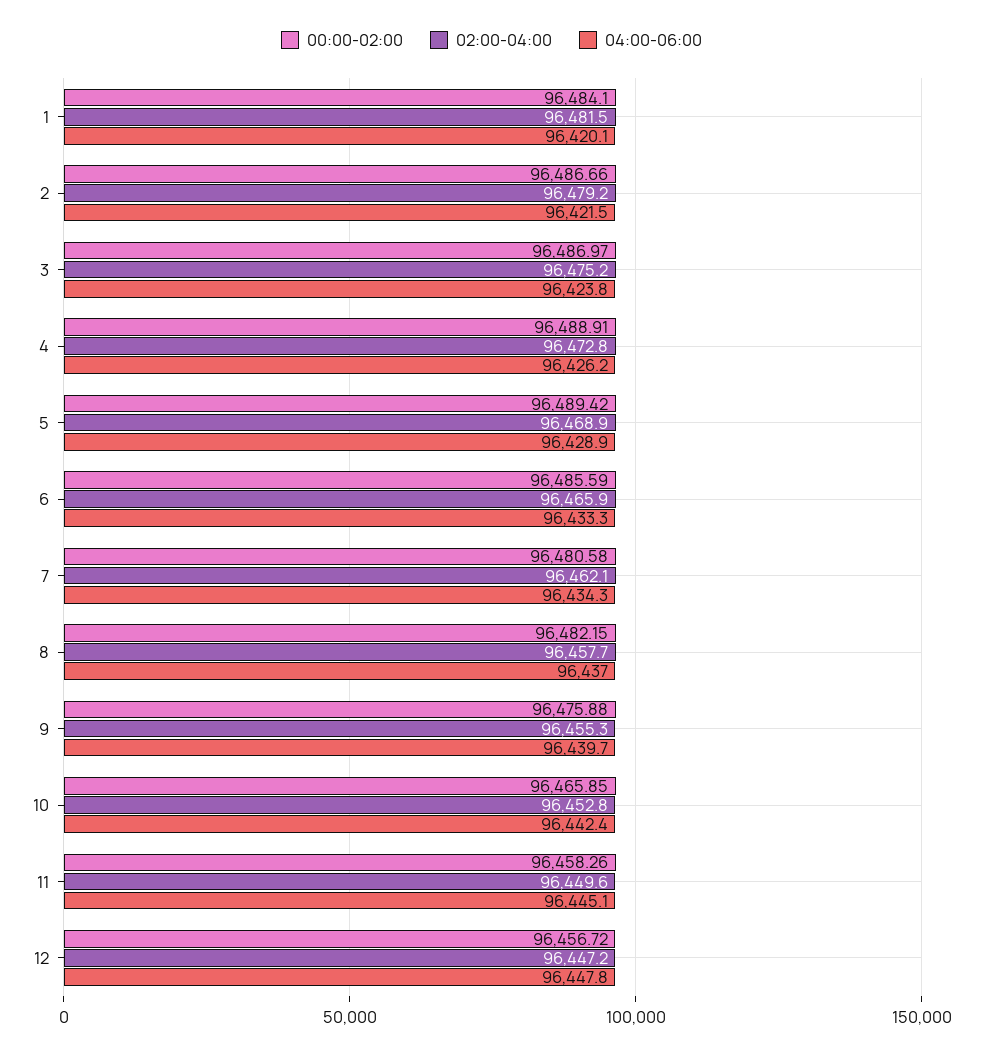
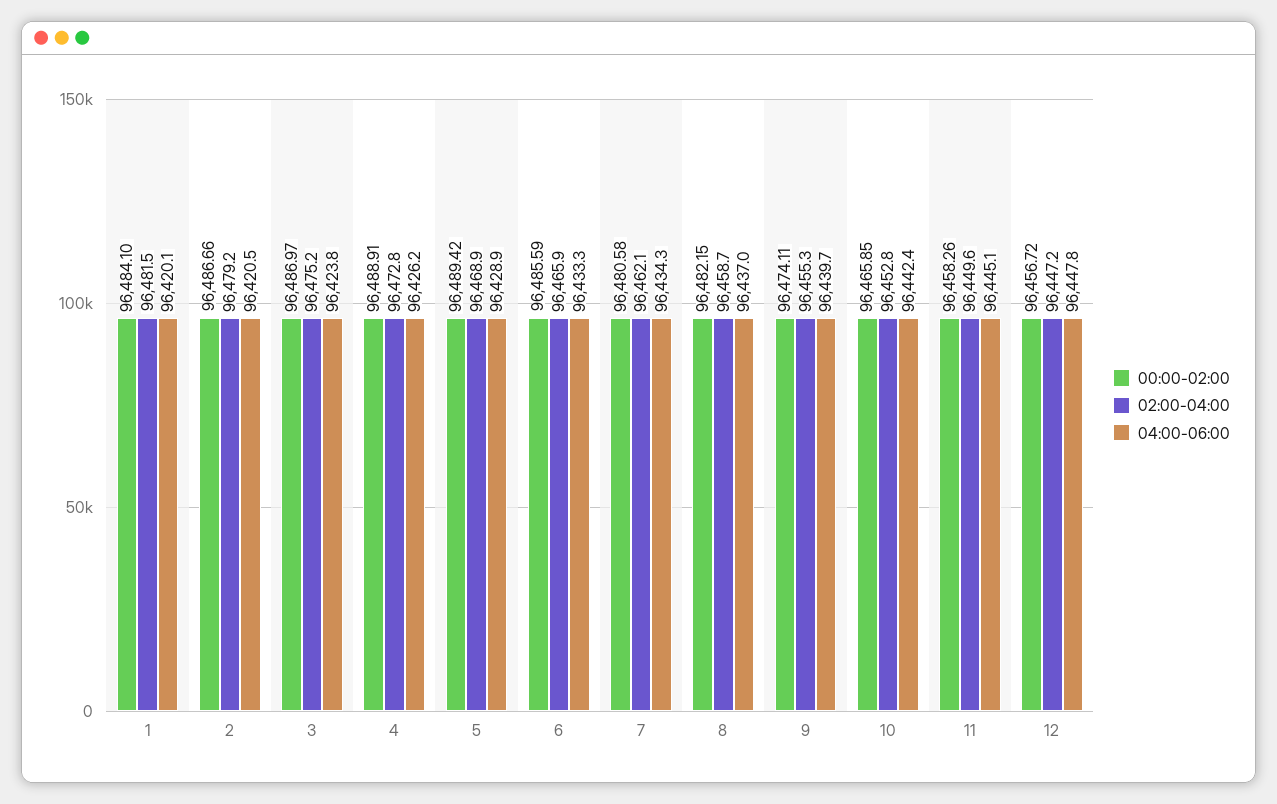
04:00-06:00, 2: 96421.5 -> 96420.5
02:00-04:00, 8: 96457.7 -> 96458.7
00:00-02:00, 9: 96475.88 -> 96474.11

